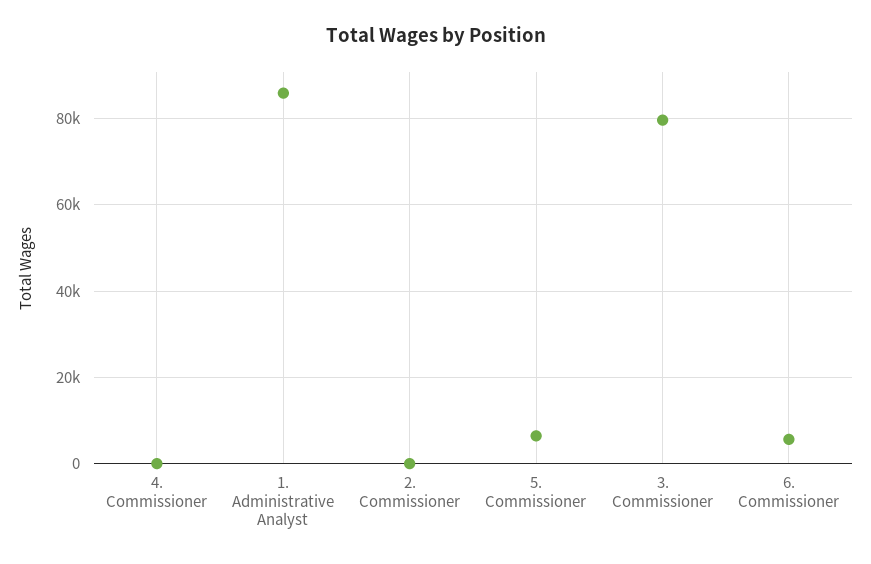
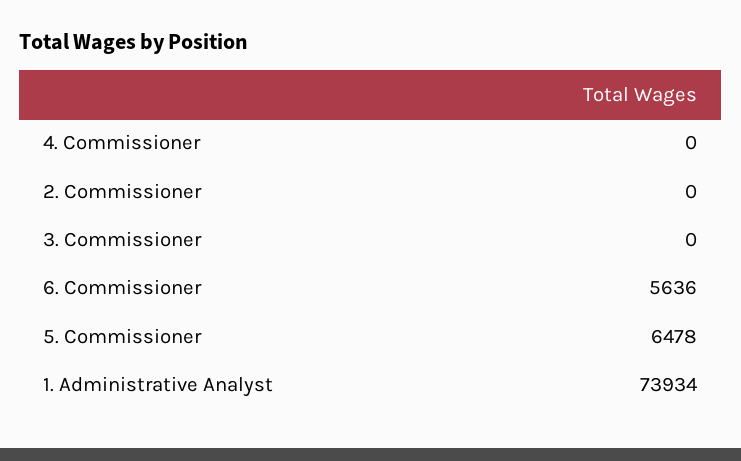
1. Administrative Analyst: 86000 -> 73934
3. Commissioner: 80000 -> 0

